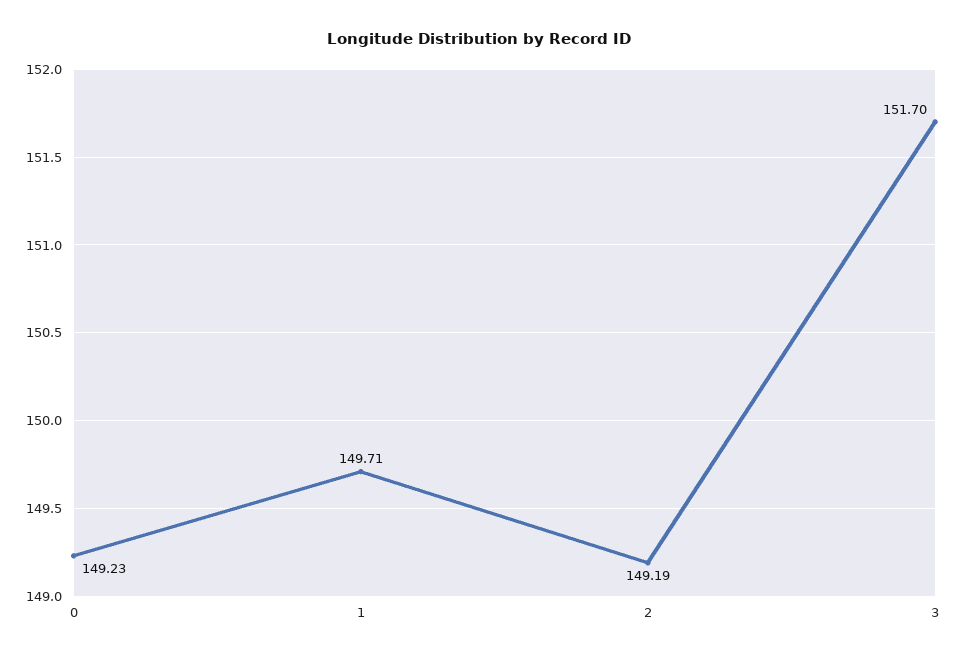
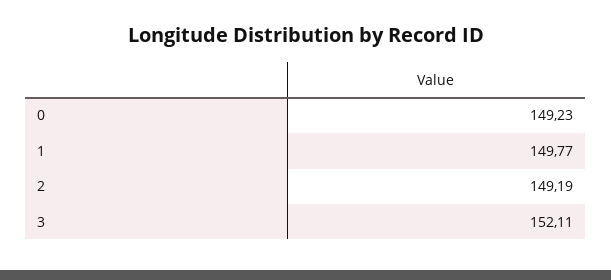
1: 149.71 -> 149.77
3: 151.7 -> 152.11

